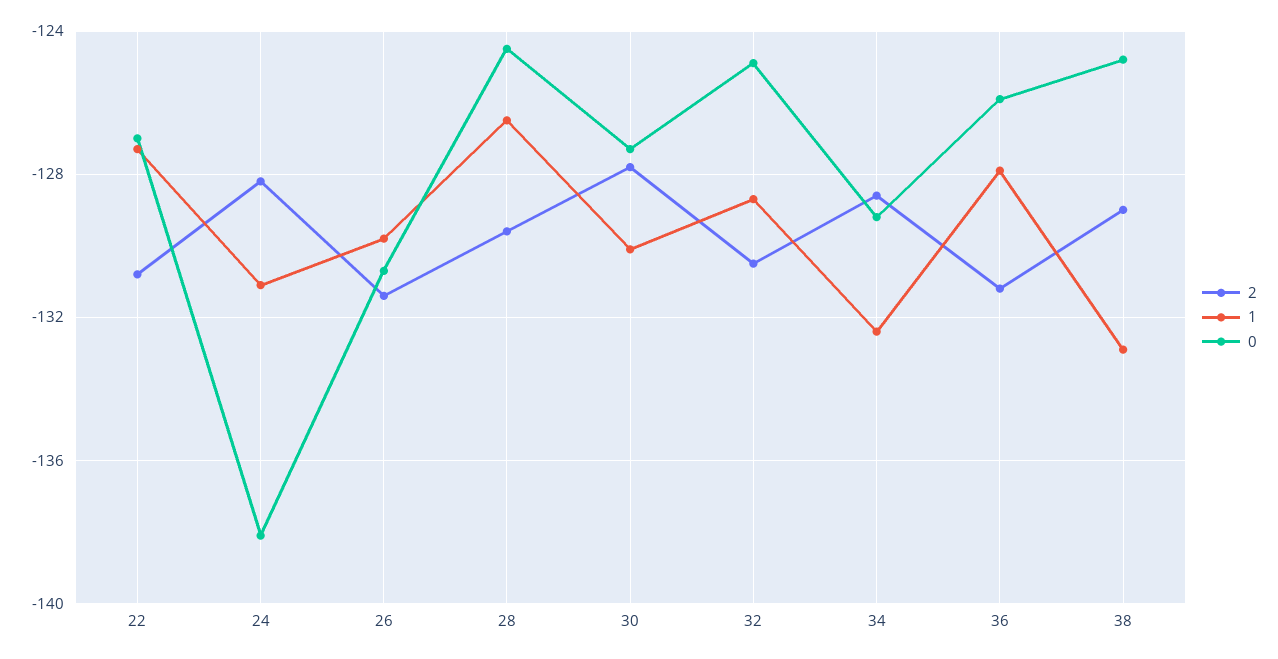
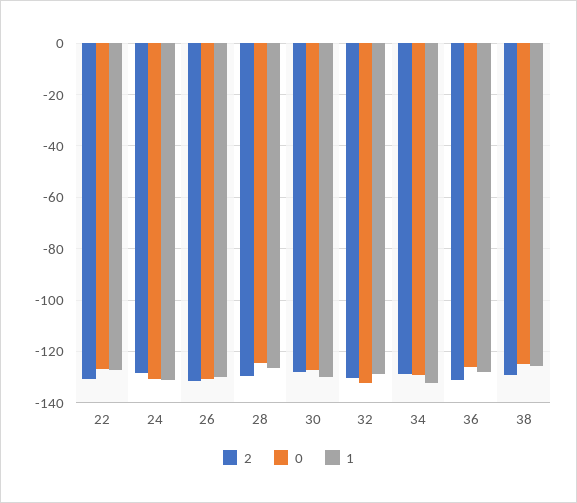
0, 24: -138 -> -130
0, 32: -125 -> -132.5
1, 38: -133 -> -125

